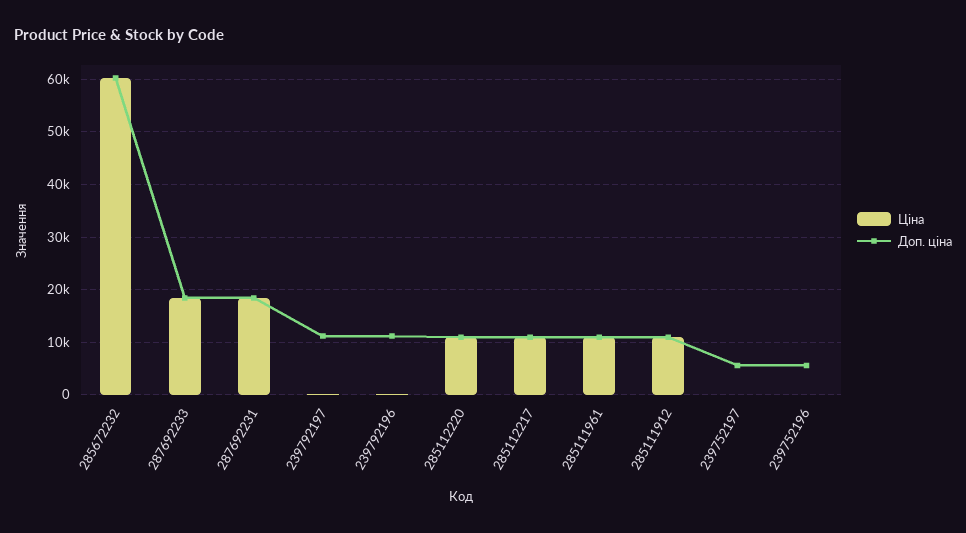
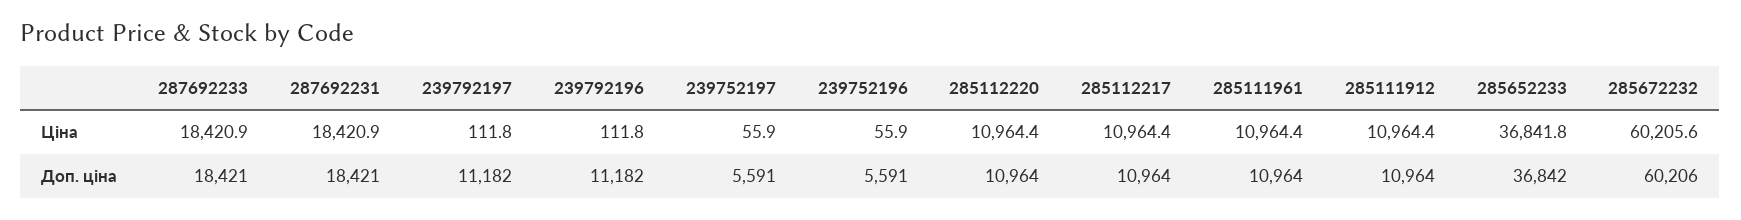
Ціна, 285652233: none -> 36841.8
Доп. ціна, 285652233: none -> 36842

